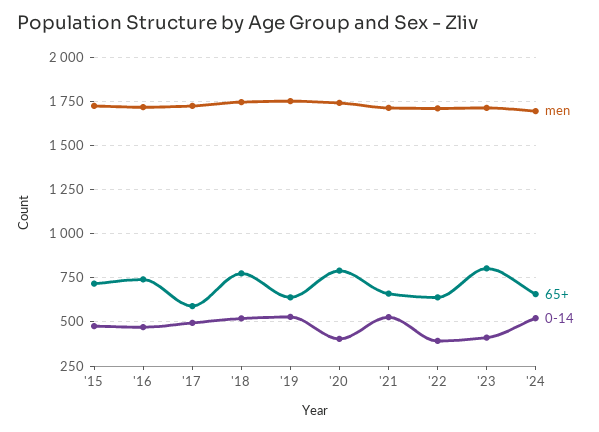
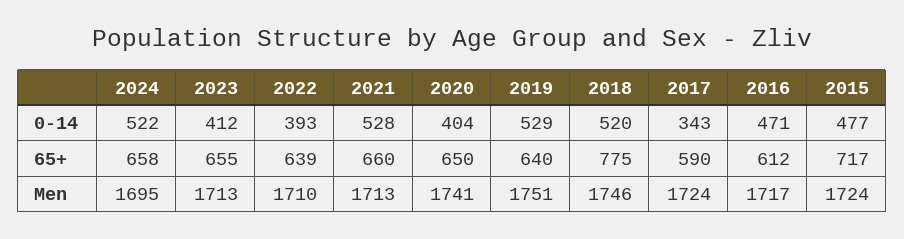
65+, '16: 750 -> 612
0-14, '17: 500 -> 343
65+, '20: 800 -> 650
65+, '23: 800 -> 655

